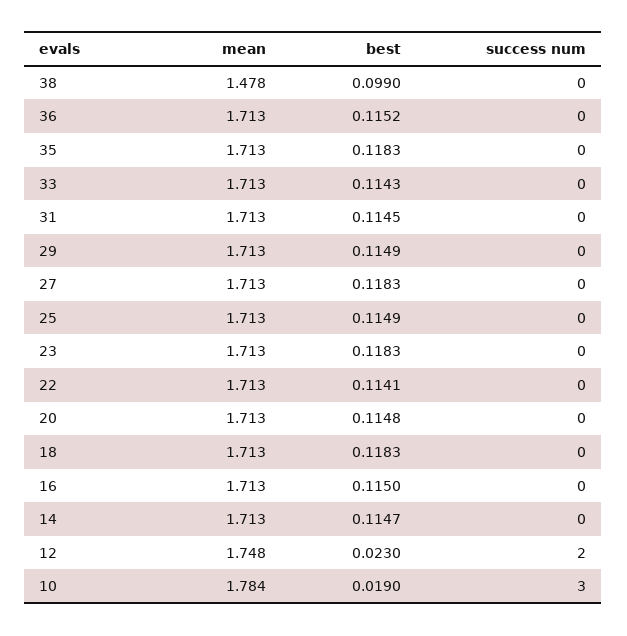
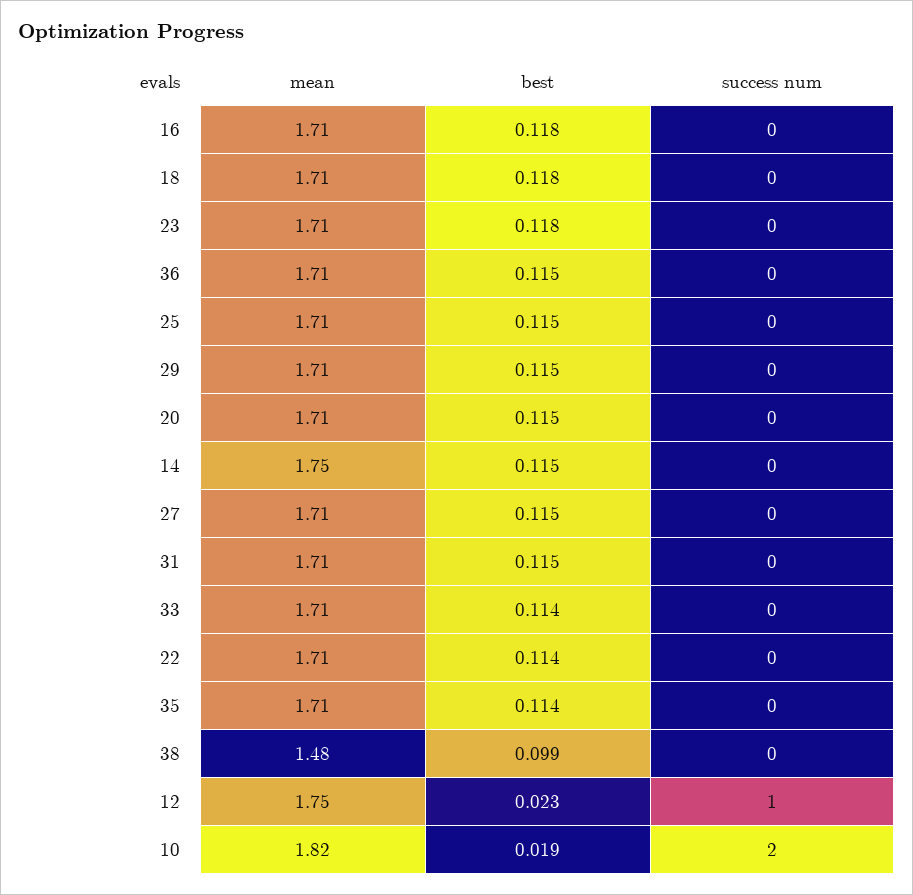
best, 35: 0.1183 -> 0.114
best, 27: 0.1183 -> 0.115
best, 16: 0.115 -> 0.118
mean, 14: 1.713 -> 1.75
success num, 12: 2 -> 1
mean, 10: 1.784 -> 1.82
success num, 10: 3 -> 2

